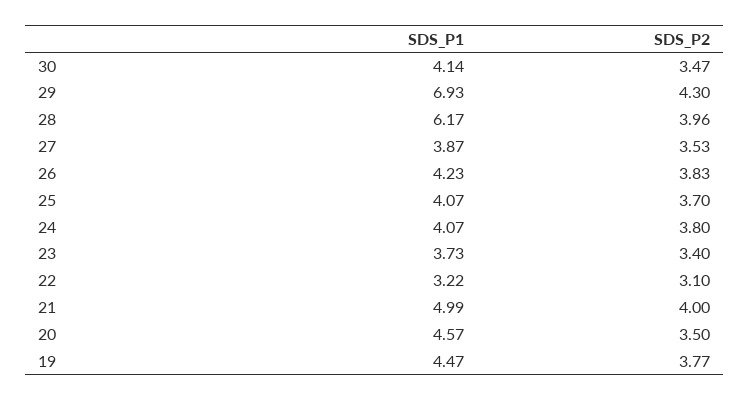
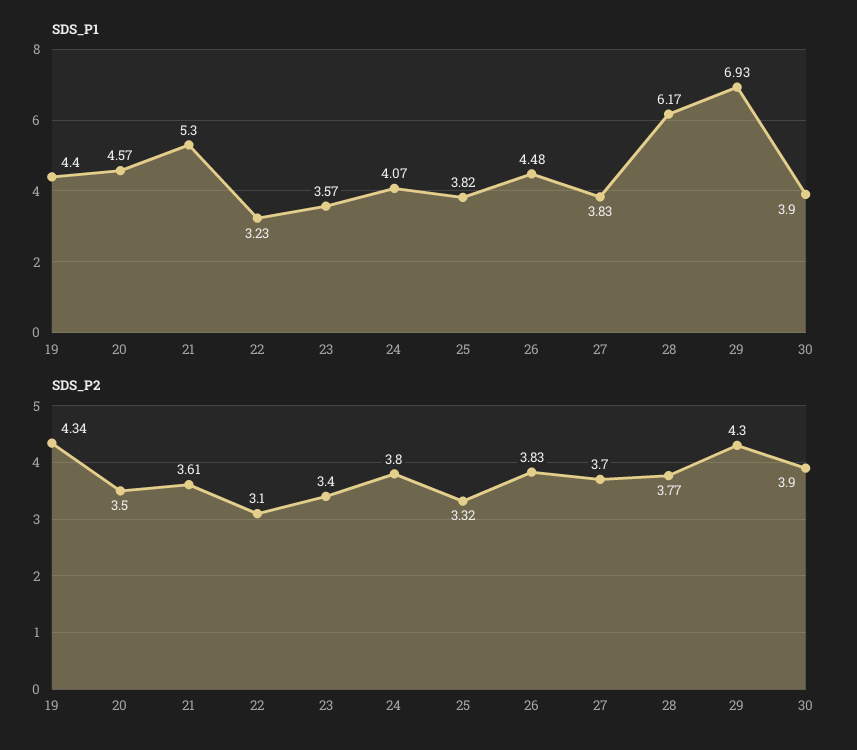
SDS_P1, 30: 4.14 -> 3.9
SDS_P2, 30: 3.47 -> 3.9
SDS_P2, 28: 3.96 -> 3.77
SDS_P1, 27: 3.87 -> 3.83
SDS_P2, 27: 3.53 -> 3.7
SDS_P1, 26: 4.23 -> 4.48
SDS_P1, 25: 4.07 -> 3.82
SDS_P2, 25: 3.7 -> 3.32
SDS_P1, 23: 3.73 -> 3.57
SDS_P1, 22: 3.22 -> 3.23
SDS_P1, 21: 4.99 -> 5.3
SDS_P2, 21: 4 -> 3.61
SDS_P1, 19: 4.47 -> 4.4
SDS_P2, 19: 3.77 -> 4.34

